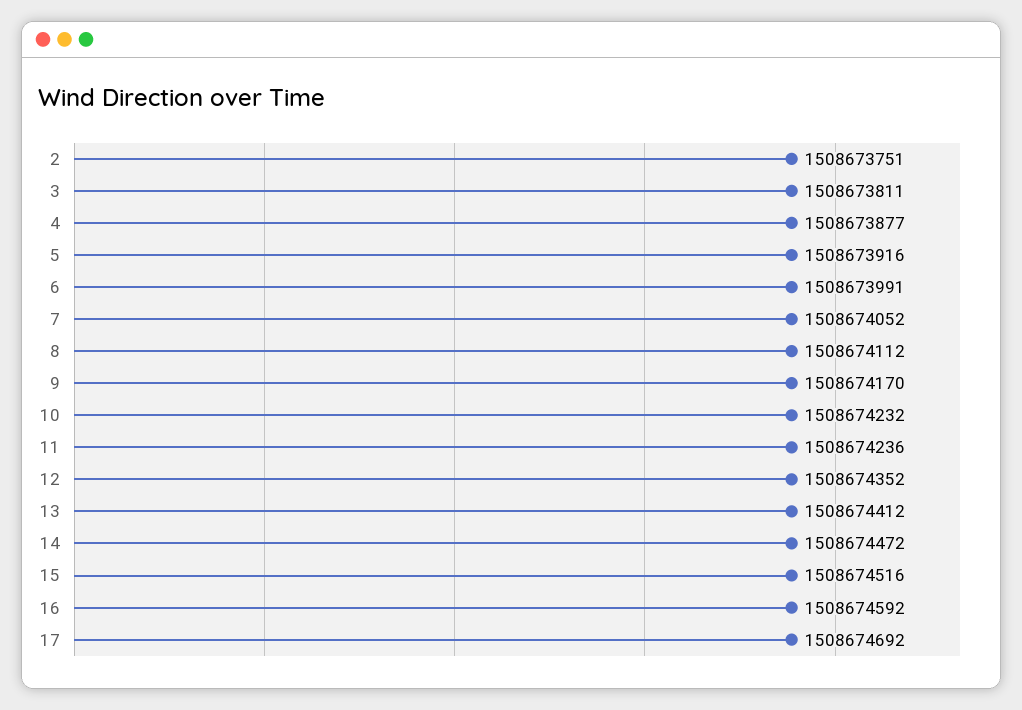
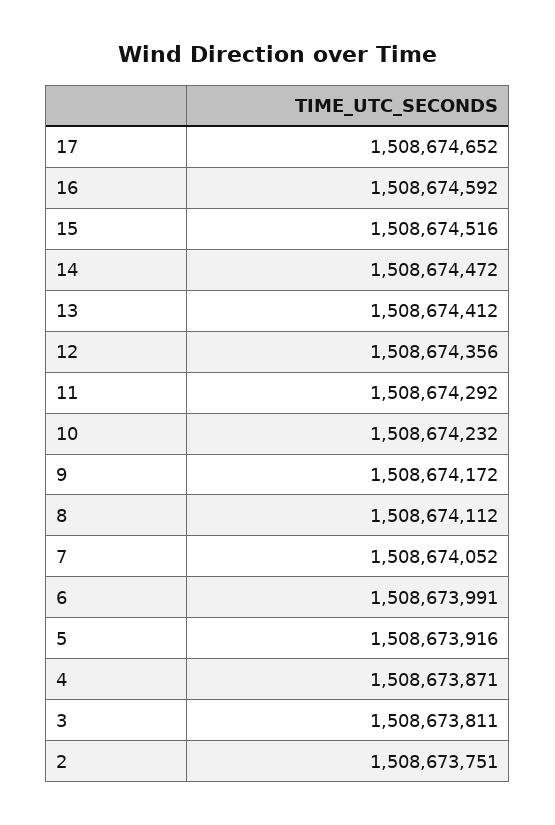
4: 1508673877 -> 1508673871
9: 1508674170 -> 1508674172
11: 1508674236 -> 1508674292
12: 1508674352 -> 1508674356
17: 1508674692 -> 1508674652

